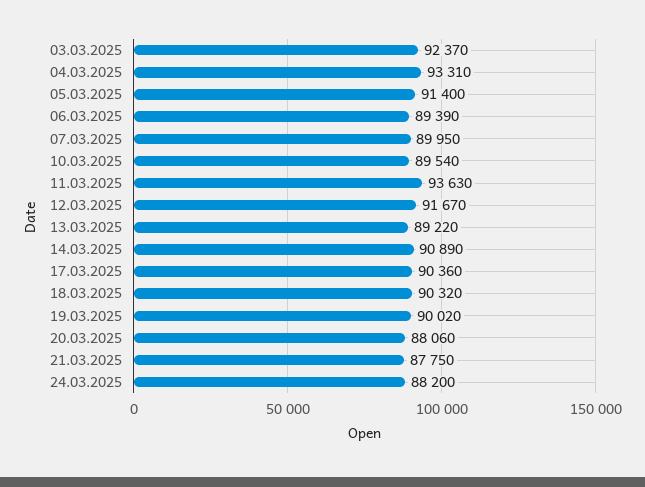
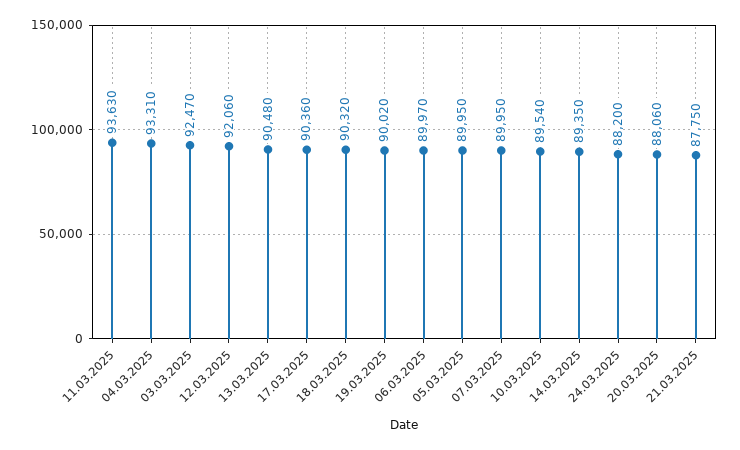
03.03.2025: 92370 -> 92470
05.03.2025: 91400 -> 89950
06.03.2025: 89390 -> 89970
12.03.2025: 91670 -> 92060
13.03.2025: 89220 -> 90480
14.03.2025: 90890 -> 89350

